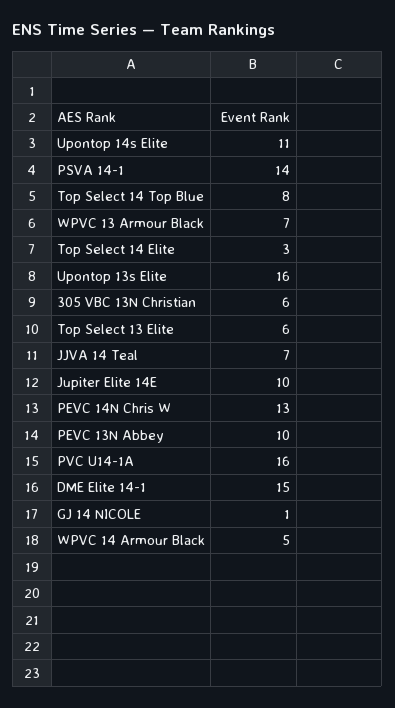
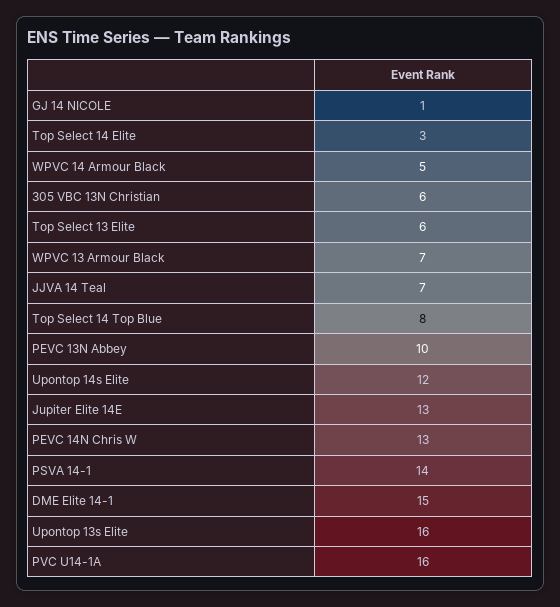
Upontop 14s Elite: 11 -> 12
Jupiter Elite 14E: 10 -> 13

